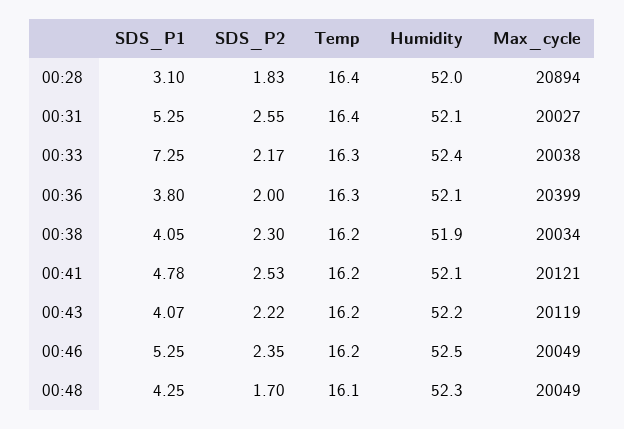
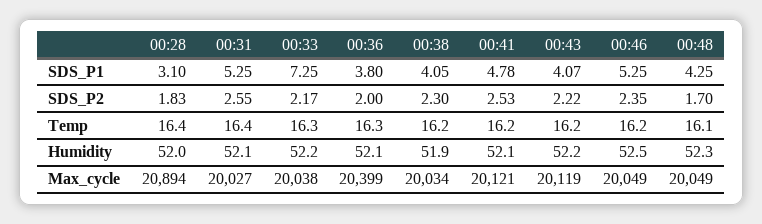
Humidity, 00:33: 52.4 -> 52.2

